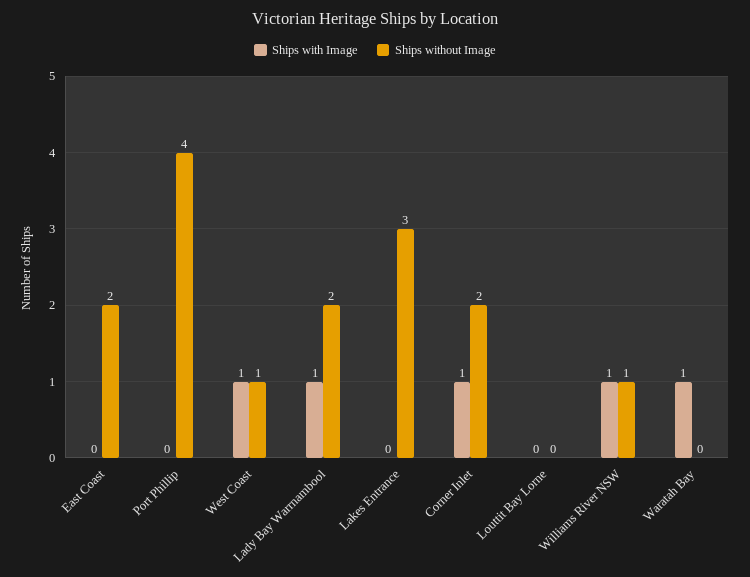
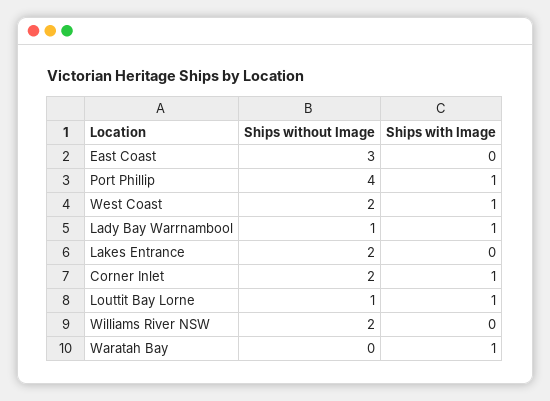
Ships without Image, East Coast: 2 -> 3
Ships with Image, Port Phillip: 0 -> 1
Ships without Image, West Coast: 1 -> 2
Ships without Image, Lady Bay Warrnambool: 2 -> 1
Ships without Image, Lakes Entrance: 3 -> 2
Ships with Image, Louttit Bay Lorne: 0 -> 1
Ships without Image, Louttit Bay Lorne: 0 -> 1
Ships with Image, Williams River NSW: 1 -> 0
Ships without Image, Williams River NSW: 1 -> 2

